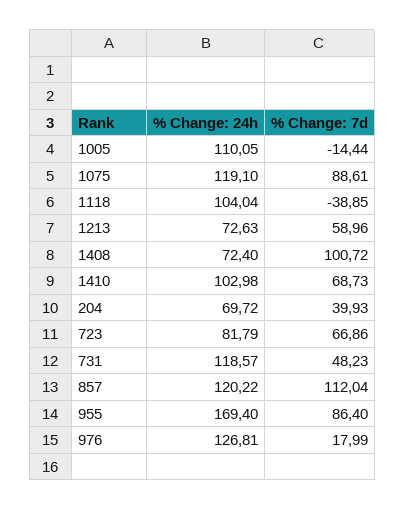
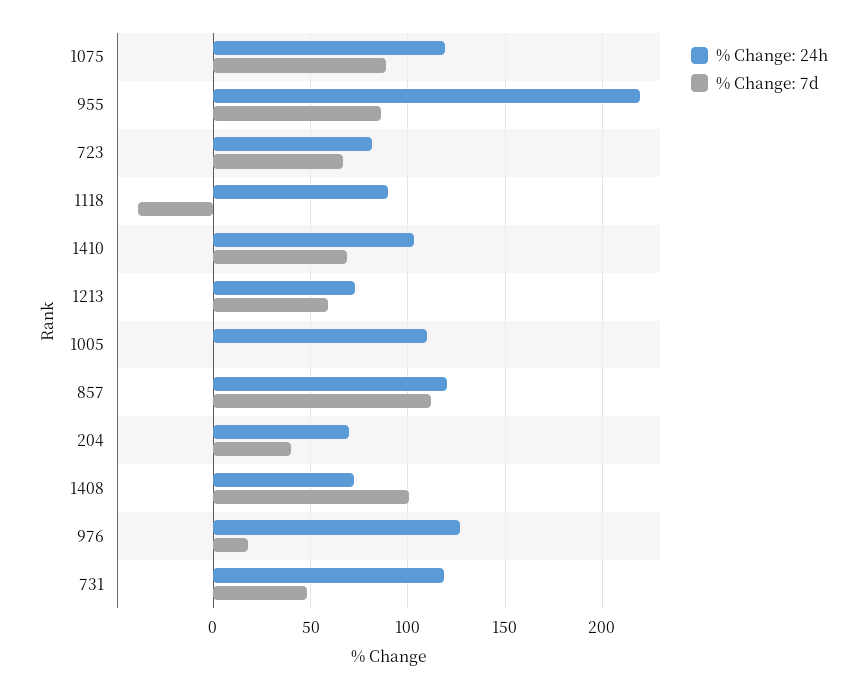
% Change: 7d, 1005: -14.44 -> 0
% Change: 24h, 1118: 104.04 -> 90
% Change: 24h, 955: 169.4 -> 220

